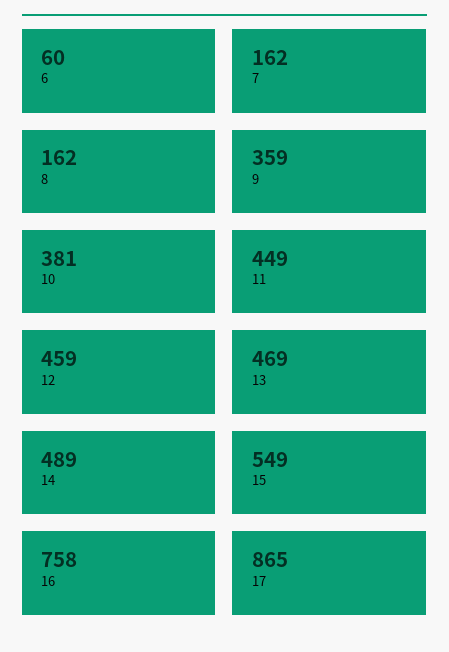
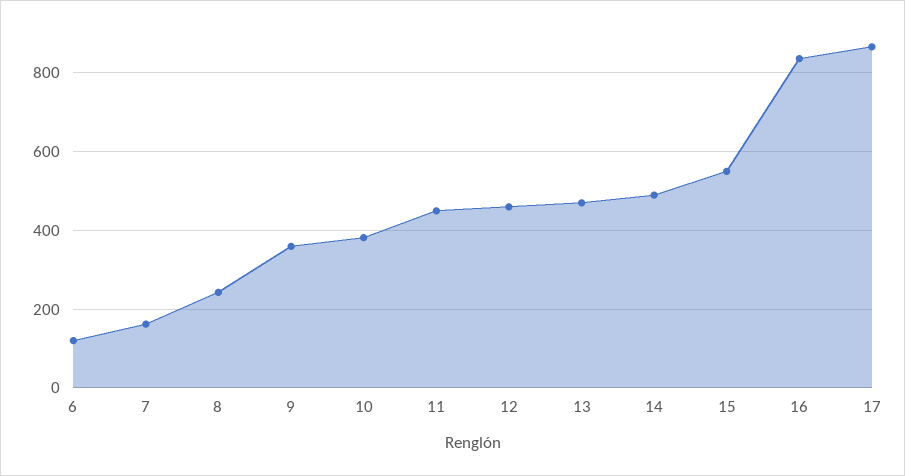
6: 60 -> 120
8: 162 -> 240
16: 758 -> 840

